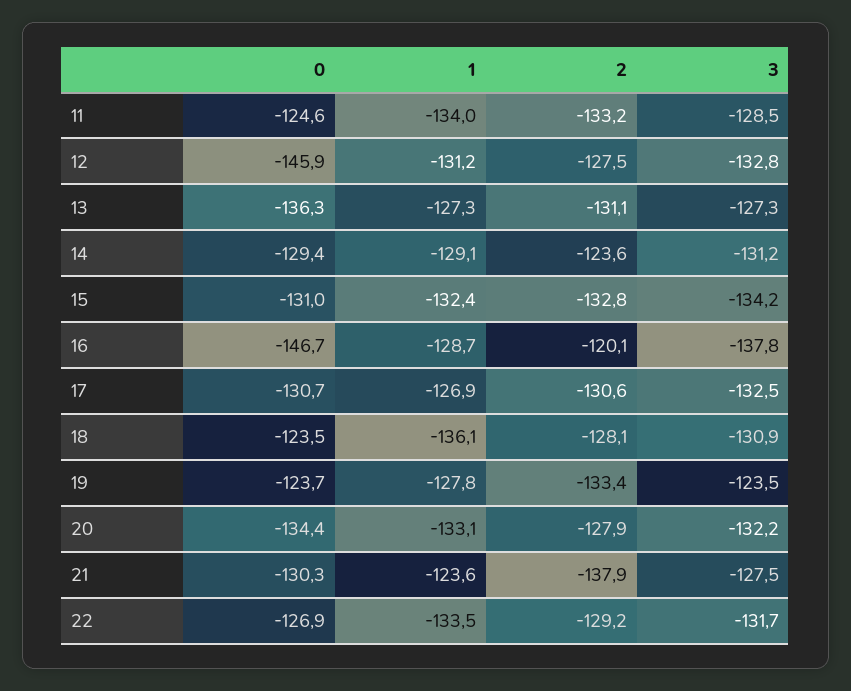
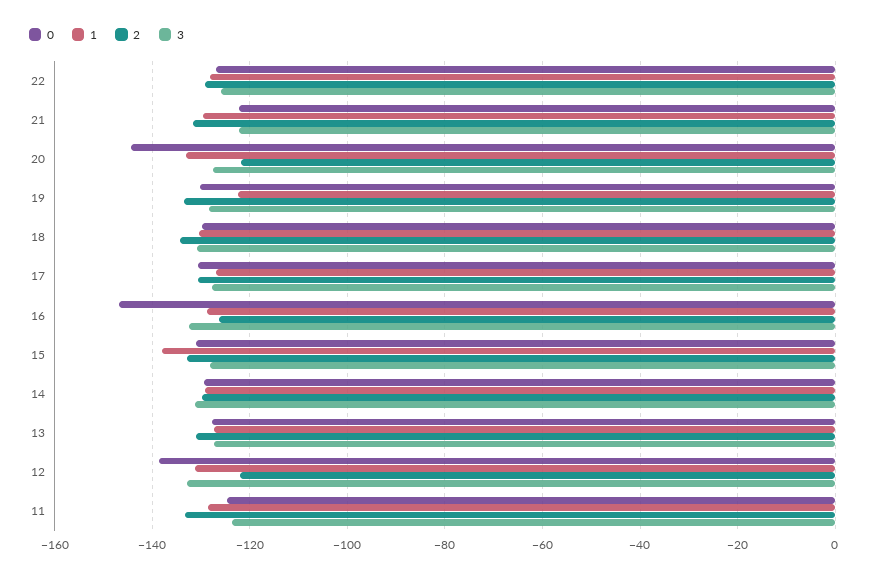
1, 11: -134 -> -128
3, 11: -128.5 -> -124
0, 12: -145.9 -> -138
2, 12: -127.5 -> -122
0, 13: -136.3 -> -128
2, 14: -123.6 -> -130
1, 15: -132.4 -> -138
3, 15: -134.2 -> -128
2, 16: -120.1 -> -126
3, 16: -137.8 -> -132
3, 17: -132.5 -> -128
0, 18: -123.5 -> -130
1, 18: -136.1 -> -130
2, 18: -128.1 -> -134
0, 19: -123.7 -> -130
1, 19: -127.8 -> -122
3, 19: -123.5 -> -128
0, 20: -134.4 -> -144
2, 20: -127.9 -> -122
3, 20: -132.2 -> -128
0, 21: -130.3 -> -122
1, 21: -123.6 -> -130
2, 21: -137.9 -> -132
3, 21: -127.5 -> -122
1, 22: -133.5 -> -128
3, 22: -131.7 -> -126

